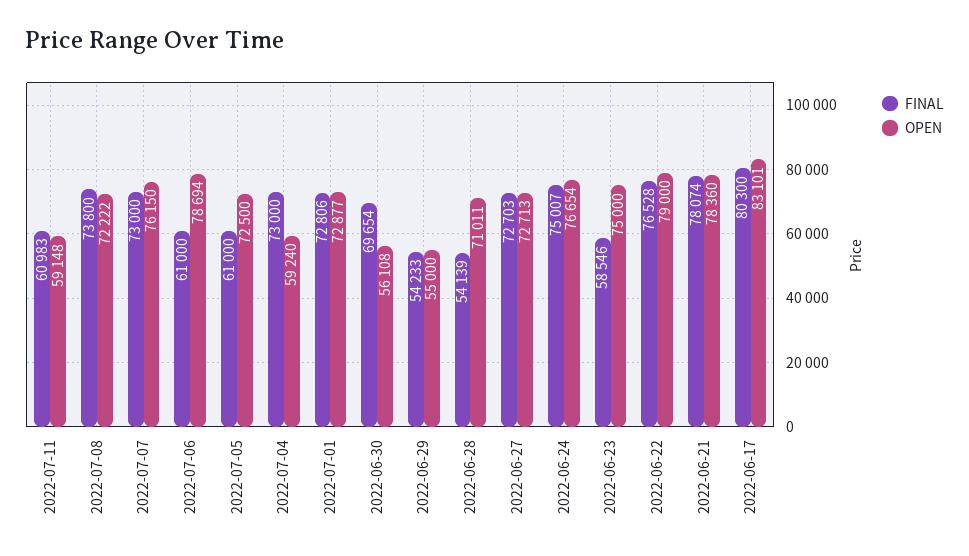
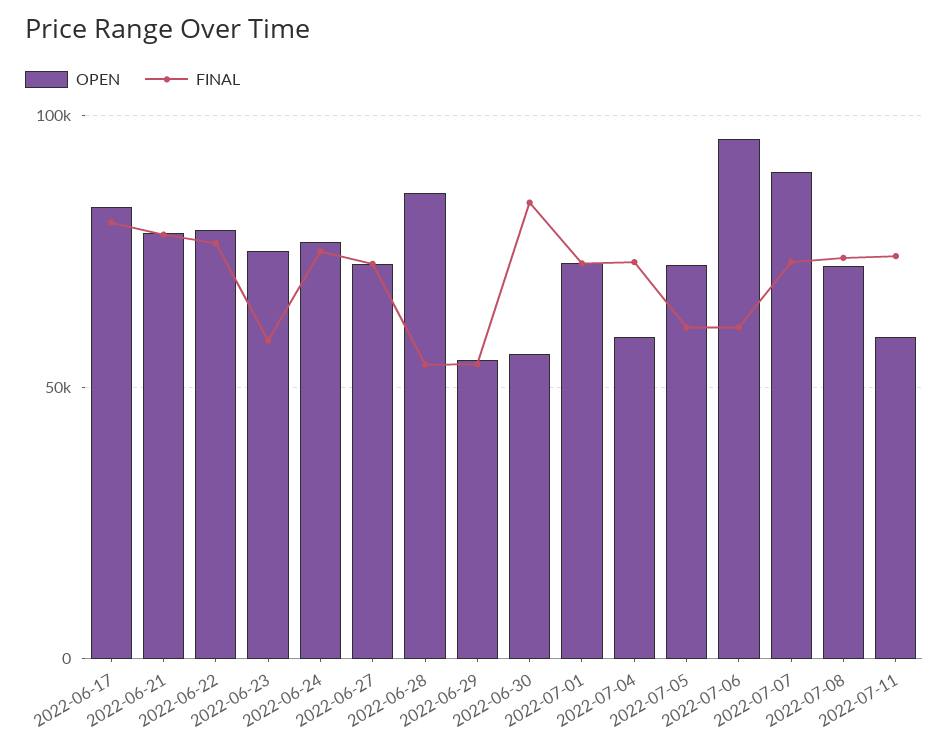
FINAL, 2022-07-11: 60983 -> 75000
OPEN, 2022-07-07: 76150 -> 90000
OPEN, 2022-07-06: 78694 -> 95000
FINAL, 2022-06-30: 69654 -> 85000
OPEN, 2022-06-28: 71011 -> 85000

